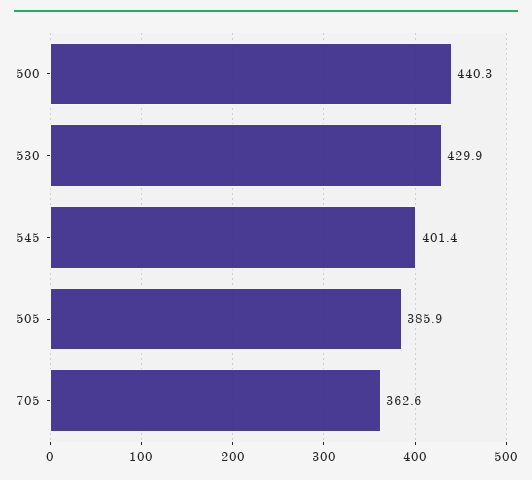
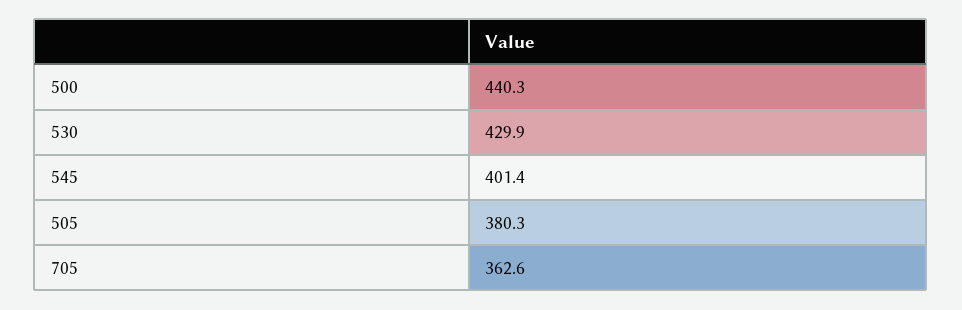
505: 385.9 -> 380.3

